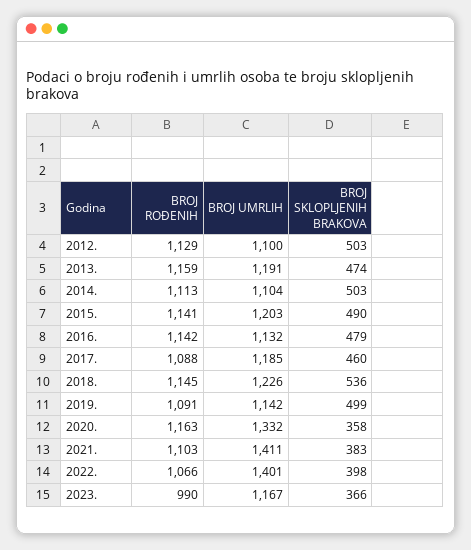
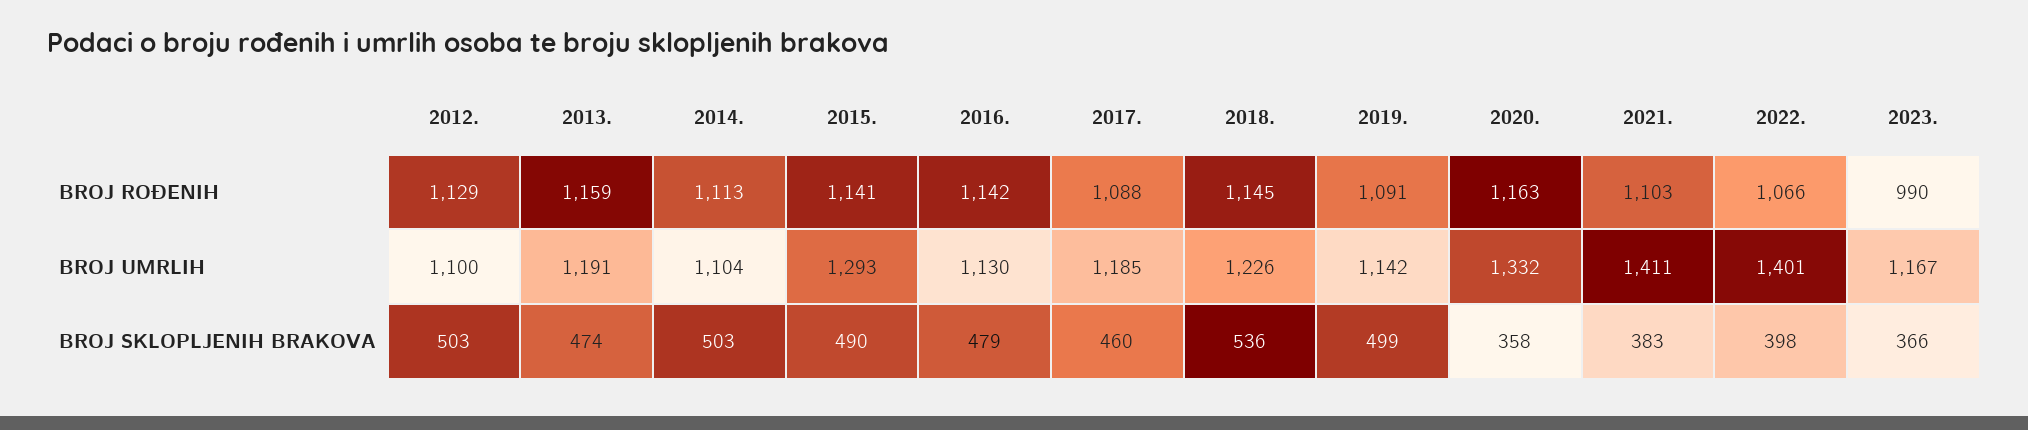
BROJ UMRLIH, 2015.: 1203 -> 1293
BROJ UMRLIH, 2016.: 1132 -> 1130

